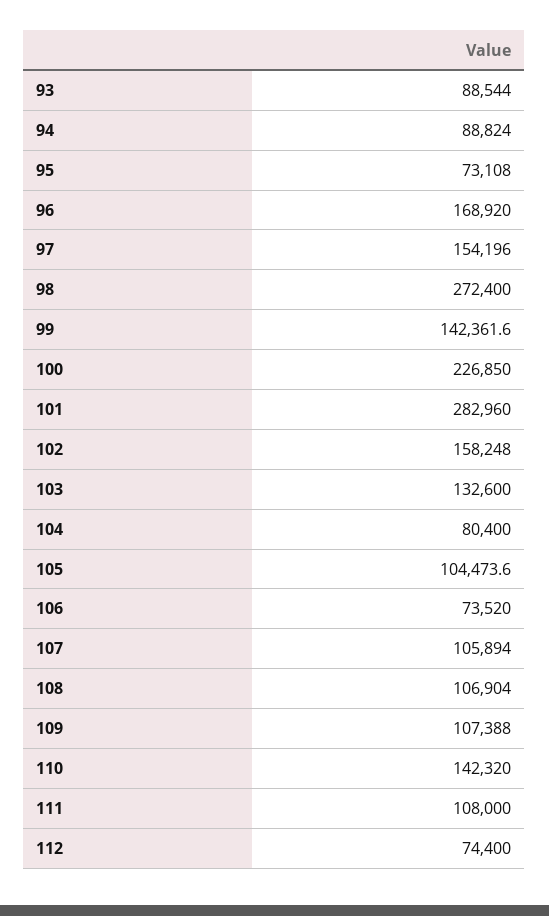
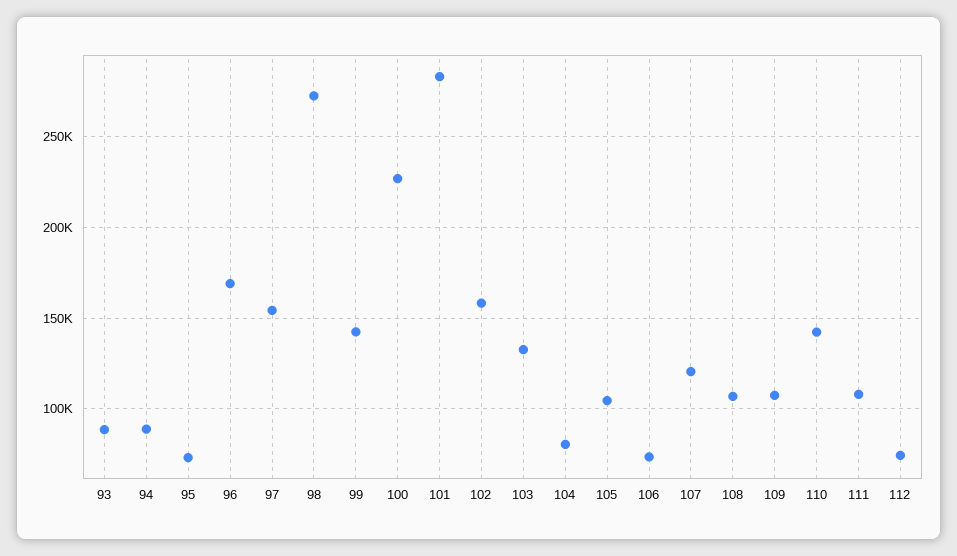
107: 105894 -> 120000

